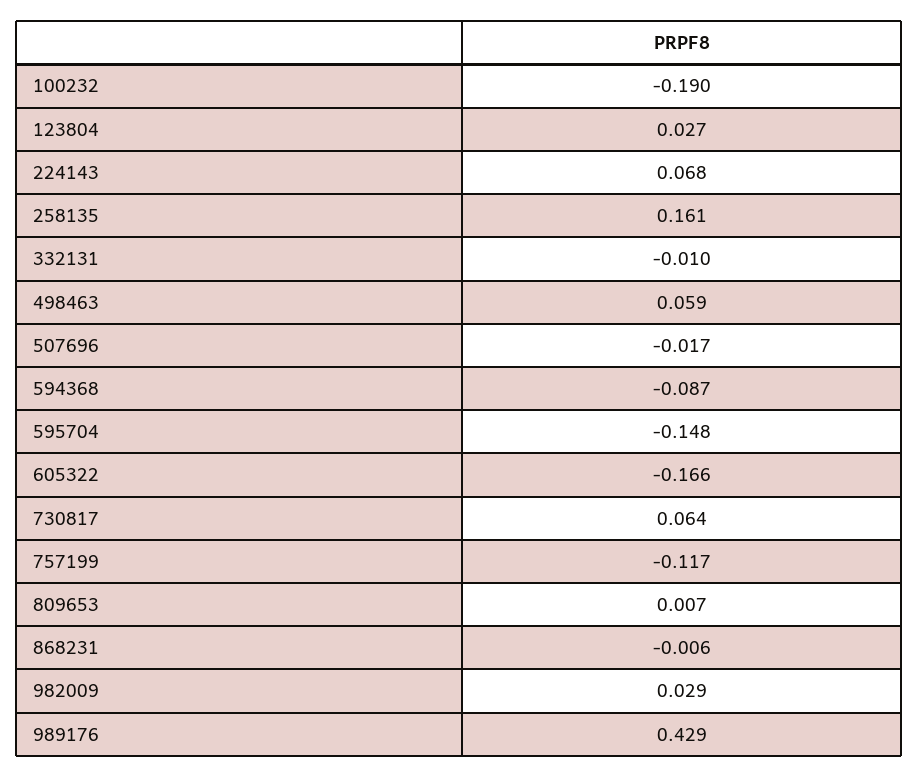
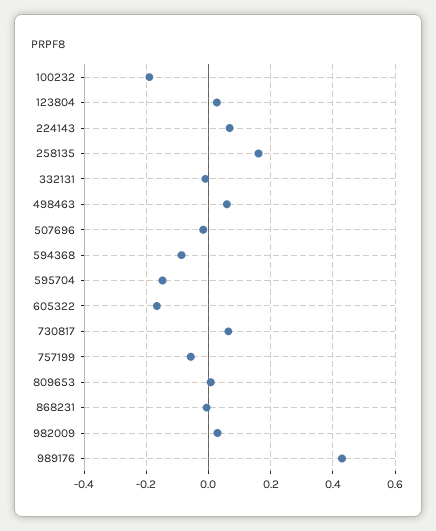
757199: -0.117 -> -0.06

